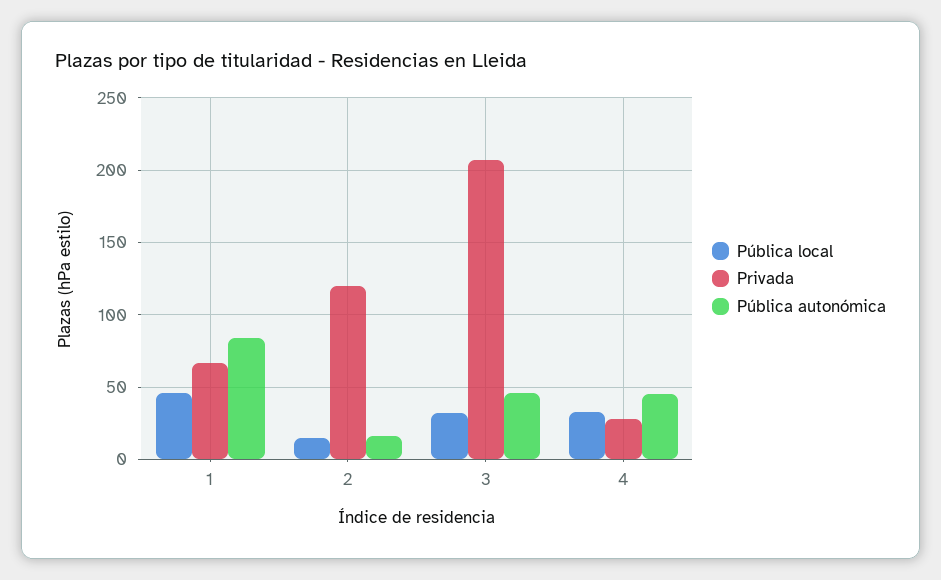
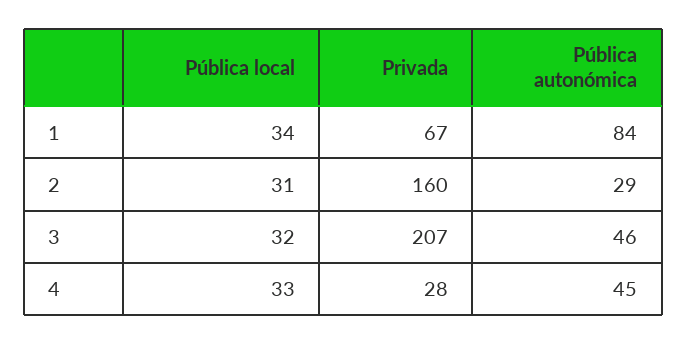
Pública local, 1: 45 -> 34
Pública local, 2: 15 -> 31
Privada, 2: 120 -> 160
Pública autonómica, 2: 15 -> 29

